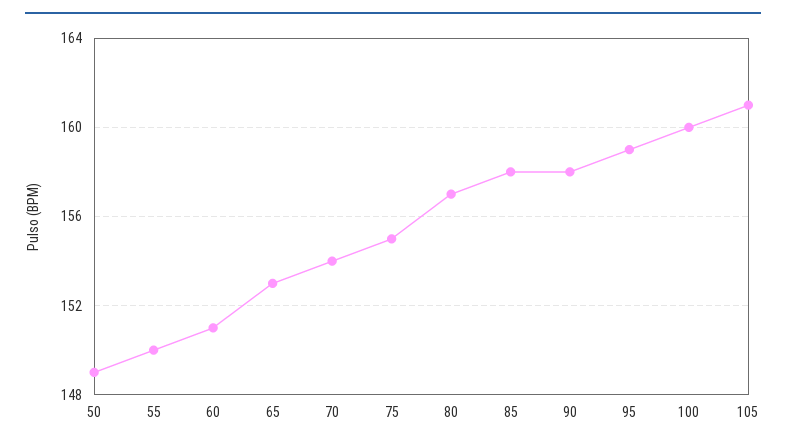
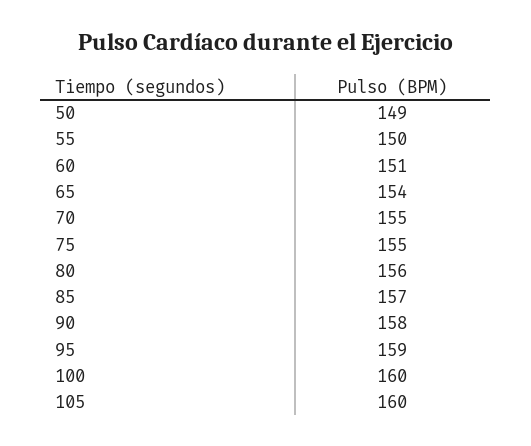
65: 153 -> 154
70: 154 -> 155
80: 157 -> 156
85: 158 -> 157
105: 161 -> 160

